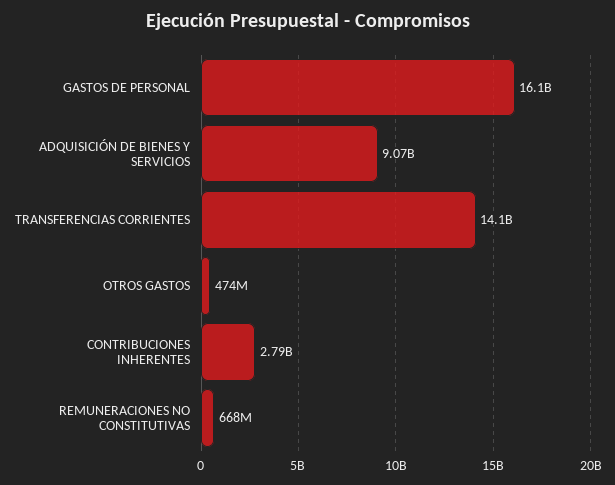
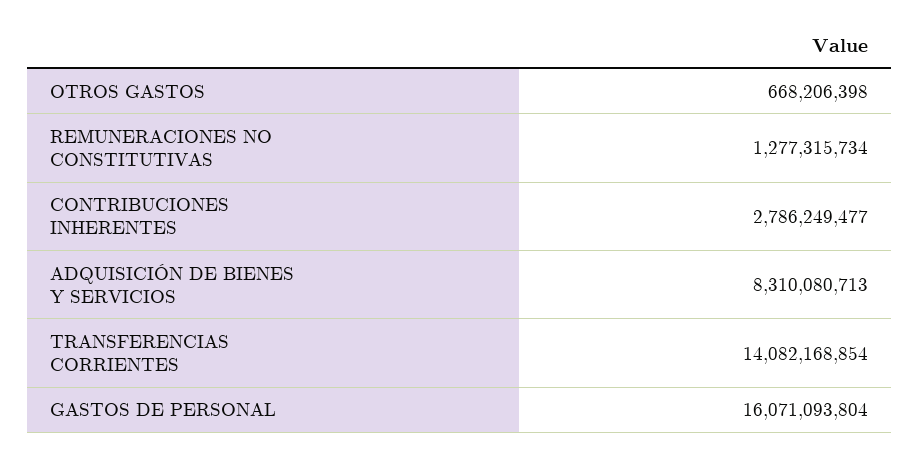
ADQUISICIÓN DE BIENES Y SERVICIOS: 9070000000 -> 8310080713
OTROS GASTOS: 474000000 -> 668206398
REMUNERACIONES NO CONSTITUTIVAS: 668000000 -> 1277315734

